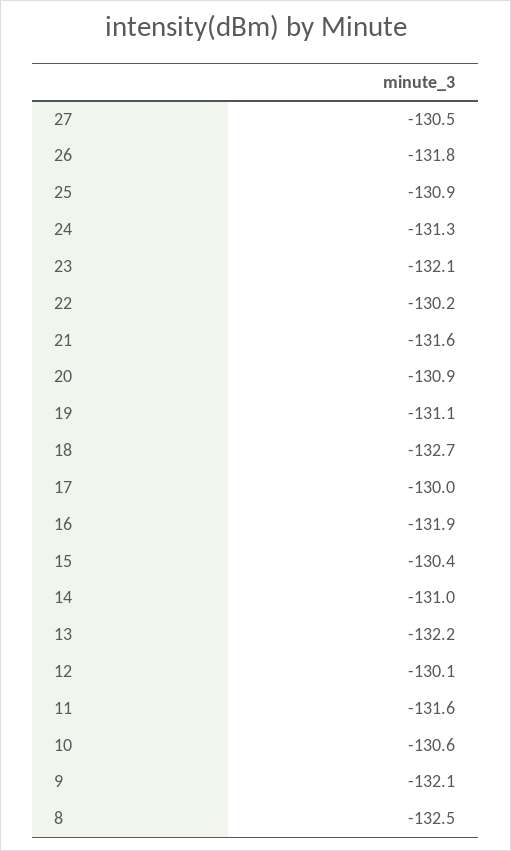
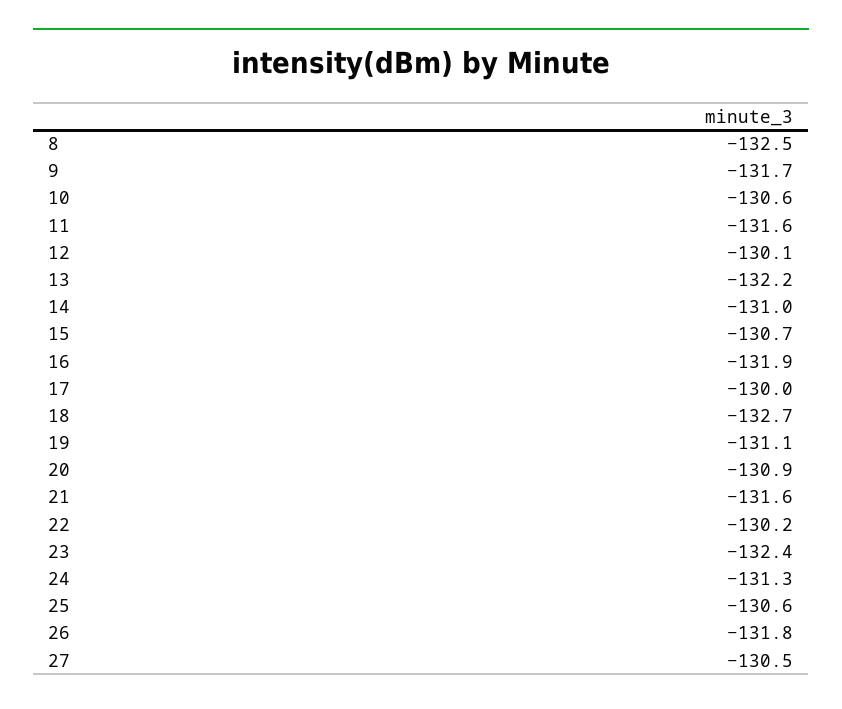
25: -130.9 -> -130.6
23: -132.1 -> -132.4
15: -130.4 -> -130.7
9: -132.1 -> -131.7

